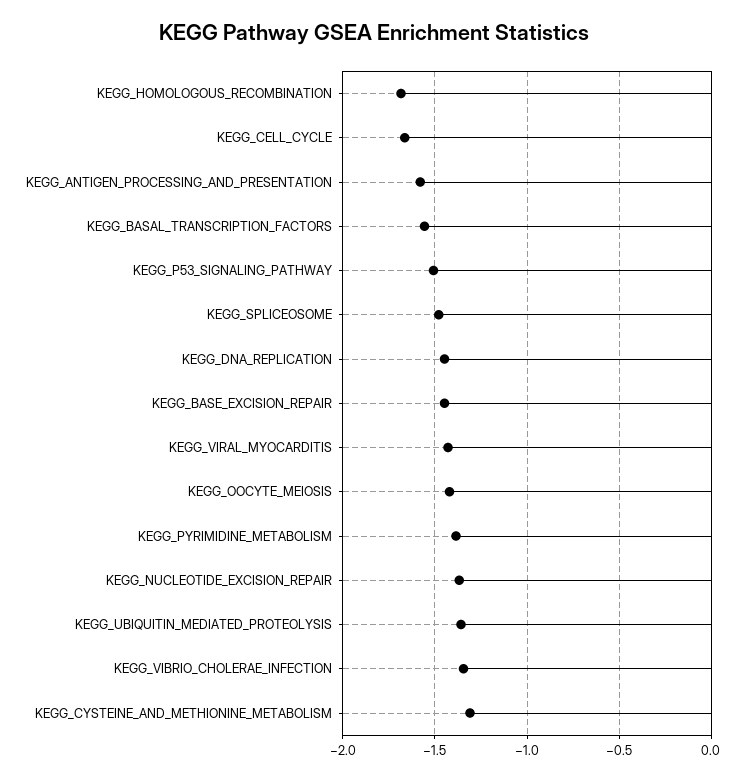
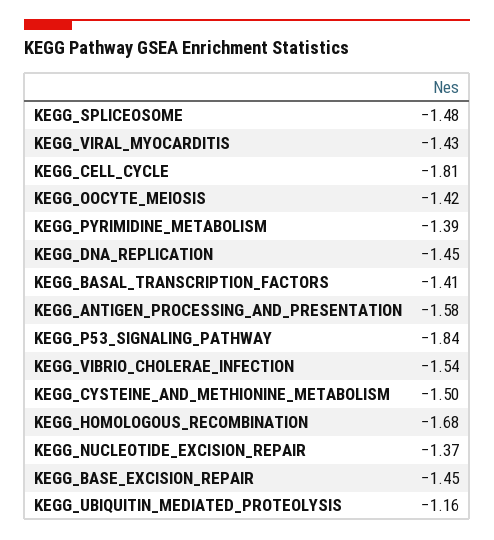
KEGG_CELL_CYCLE: -1.65 -> -1.81
KEGG_BASAL_TRANSCRIPTION_FACTORS: -1.55 -> -1.41
KEGG_P53_SIGNALING_PATHWAY: -1.5 -> -1.84
KEGG_UBIQUITIN_MEDIATED_PROTEOLYSIS: -1.35 -> -1.16
KEGG_VIBRIO_CHOLERAE_INFECTION: -1.35 -> -1.54
KEGG_CYSTEINE_AND_METHIONINE_METABOLISM: -1.3 -> -1.5

